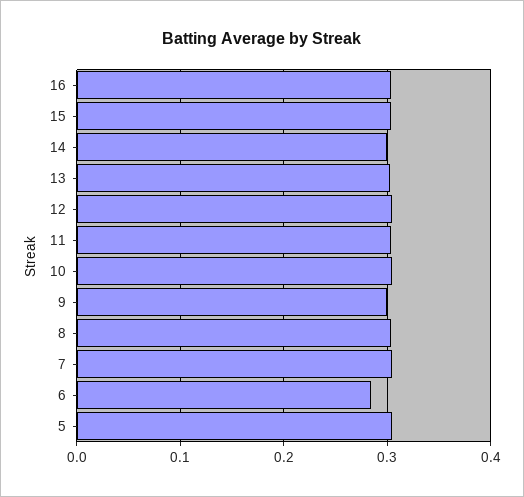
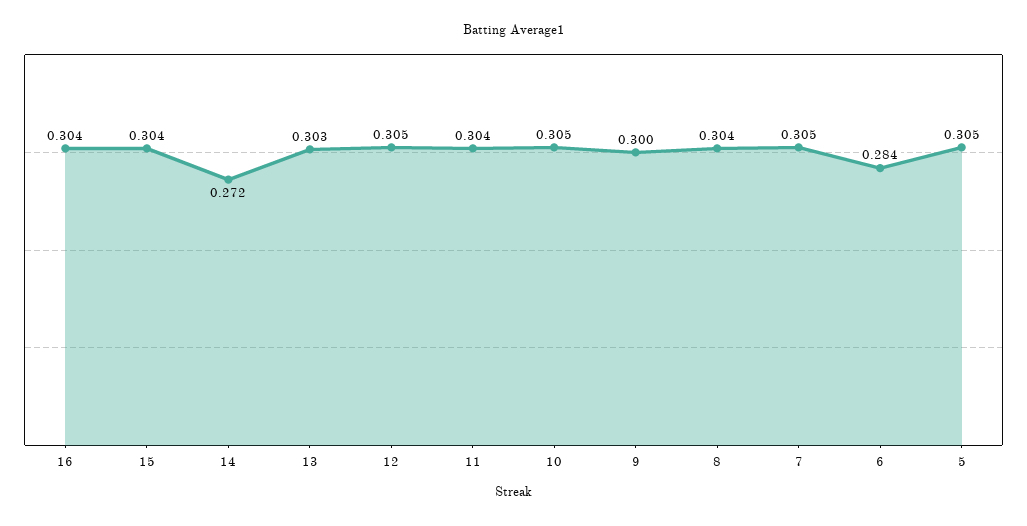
14: 0.3 -> 0.272

